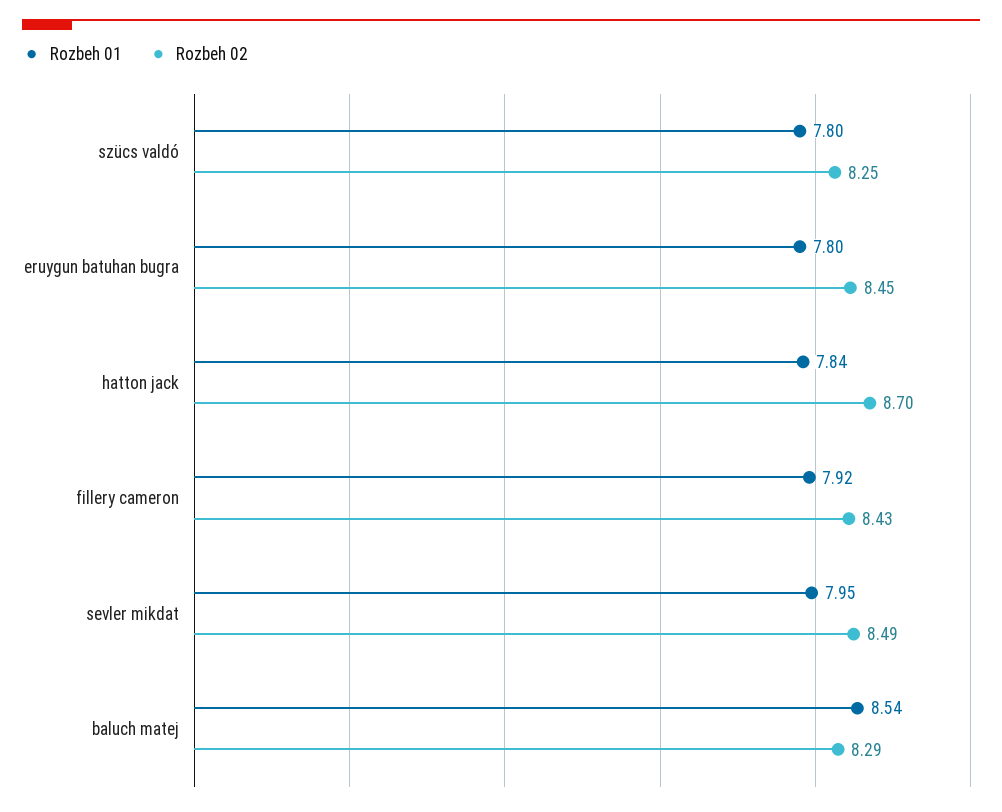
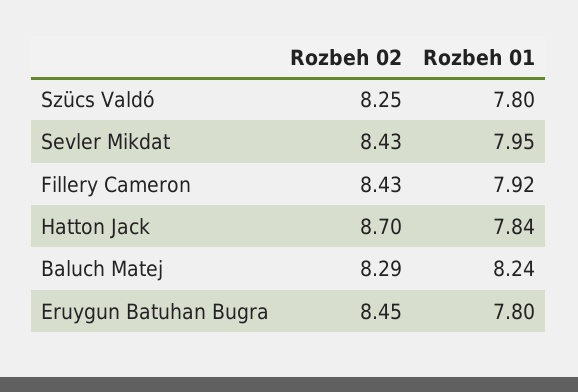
Rozbeh 02, sevler mikdat: 8.49 -> 8.43
Rozbeh 01, baluch matej: 8.54 -> 8.24

